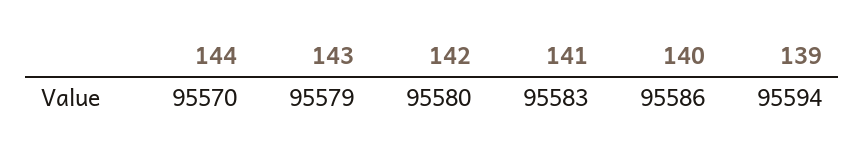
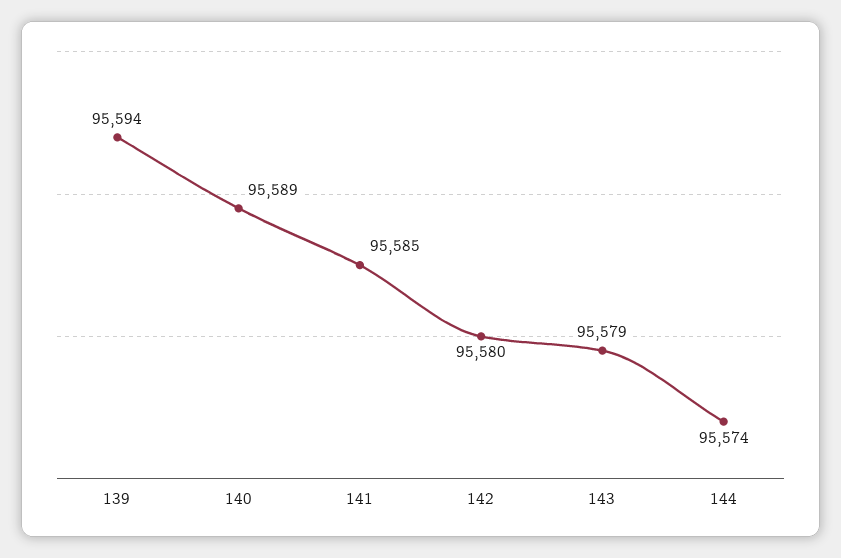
144: 95570 -> 95574
141: 95583 -> 95585
140: 95586 -> 95589

